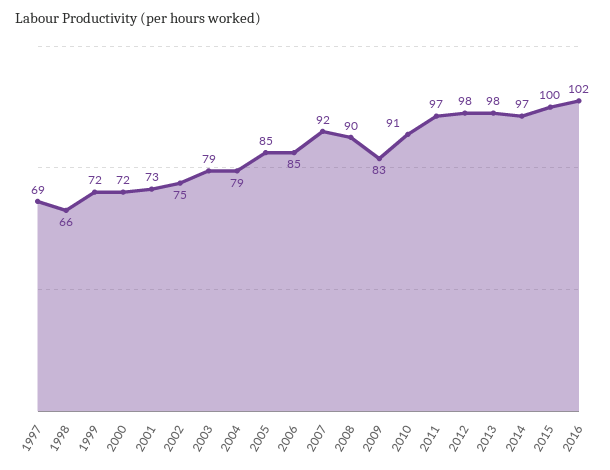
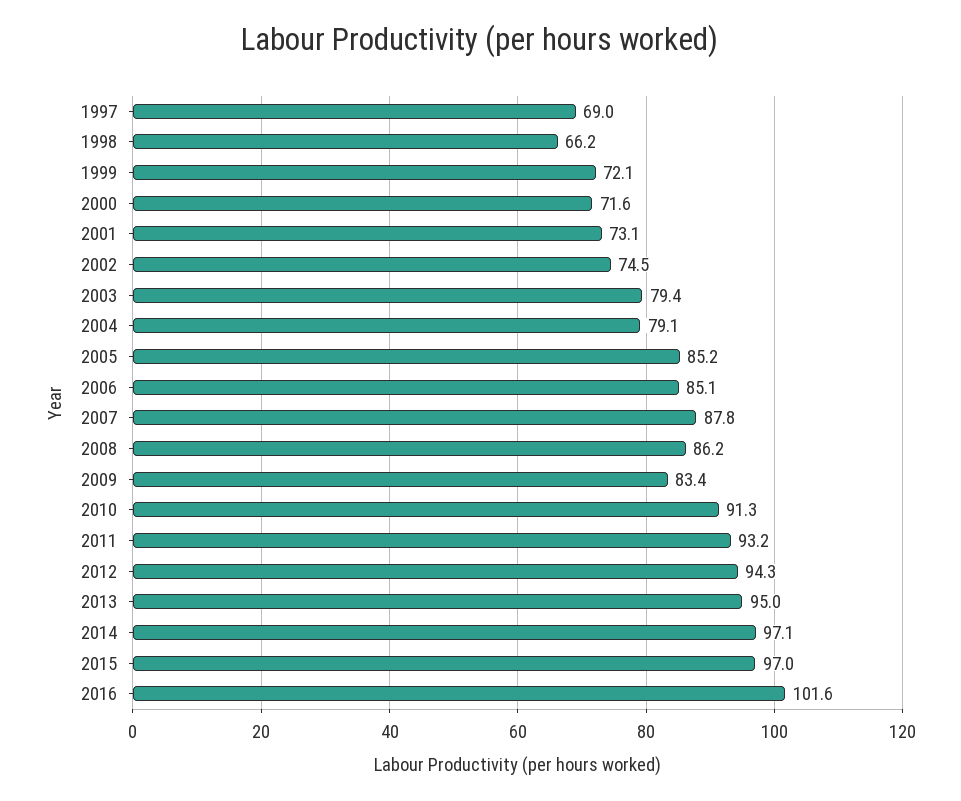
2007: 92 -> 87.8
2008: 90 -> 86.2
2011: 97 -> 93.2
2012: 98 -> 94.3
2013: 98 -> 95
2015: 100 -> 97

